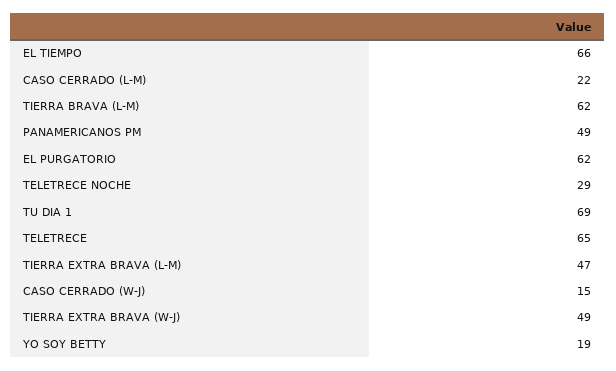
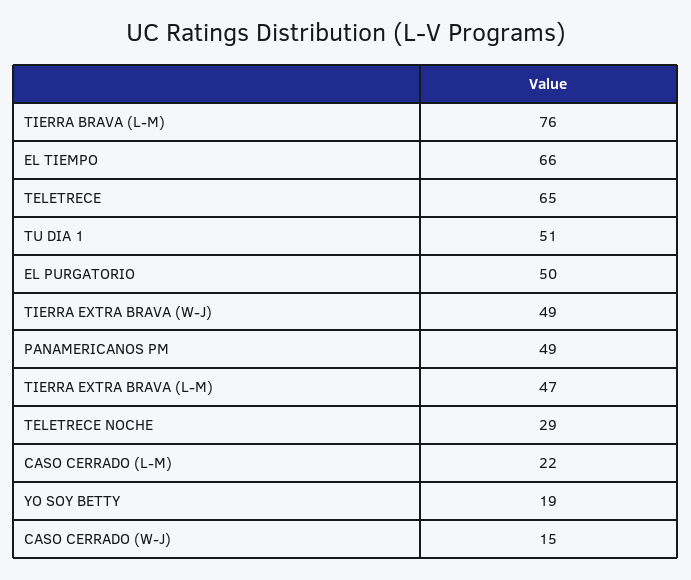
TIERRA BRAVA (L-M): 62 -> 76
EL PURGATORIO: 62 -> 50
TU DIA 1: 69 -> 51

